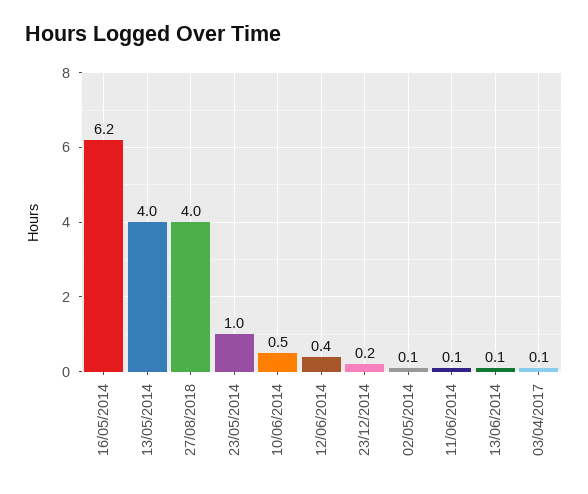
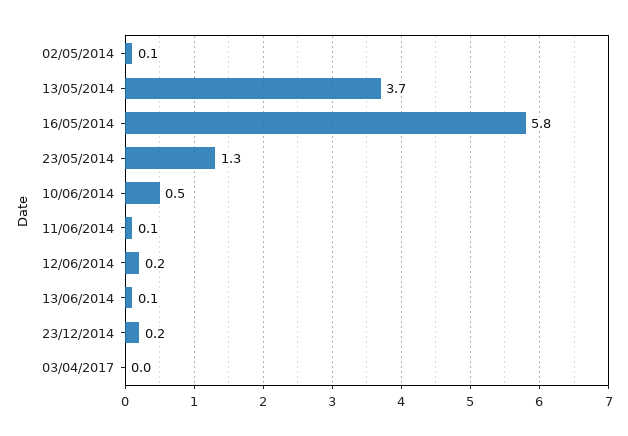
16/05/2014: 6.2 -> 5.8
13/05/2014: 4 -> 3.7
27/08/2018: 4 -> none
23/05/2014: 1 -> 1.3
12/06/2014: 0.4 -> 0.2
03/04/2017: 0.1 -> 0

